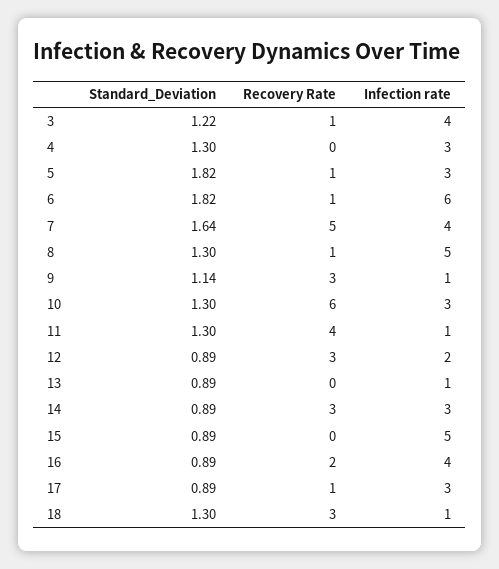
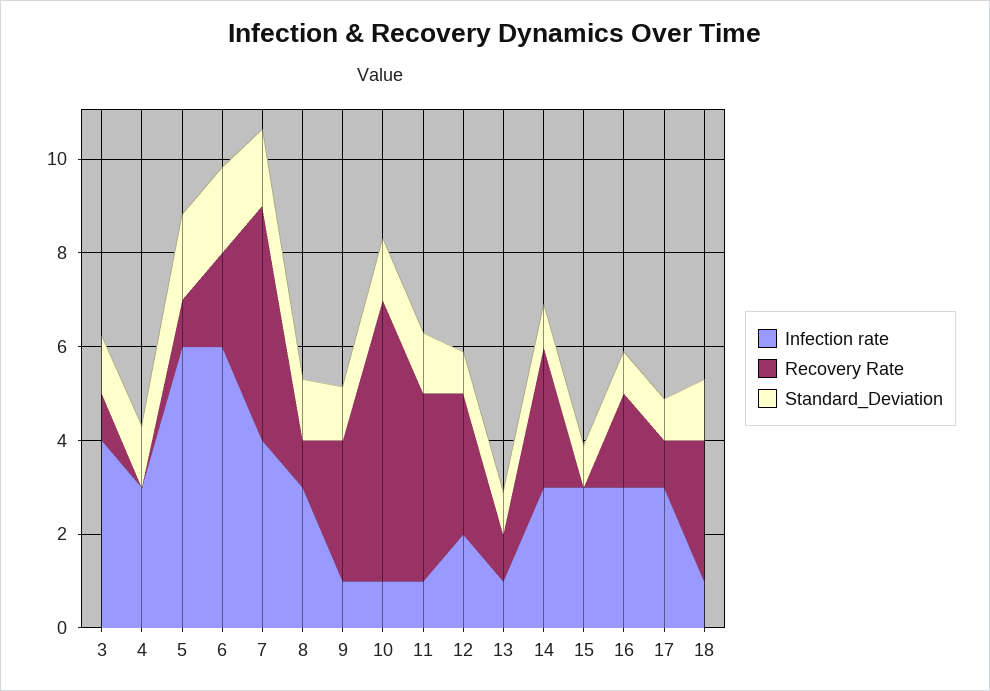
Infection rate, 5: 3 -> 6
Recovery Rate, 6: 1 -> 2
Infection rate, 8: 5 -> 3
Infection rate, 10: 3 -> 1
Recovery Rate, 13: 0 -> 1
Infection rate, 15: 5 -> 3
Infection rate, 16: 4 -> 3

